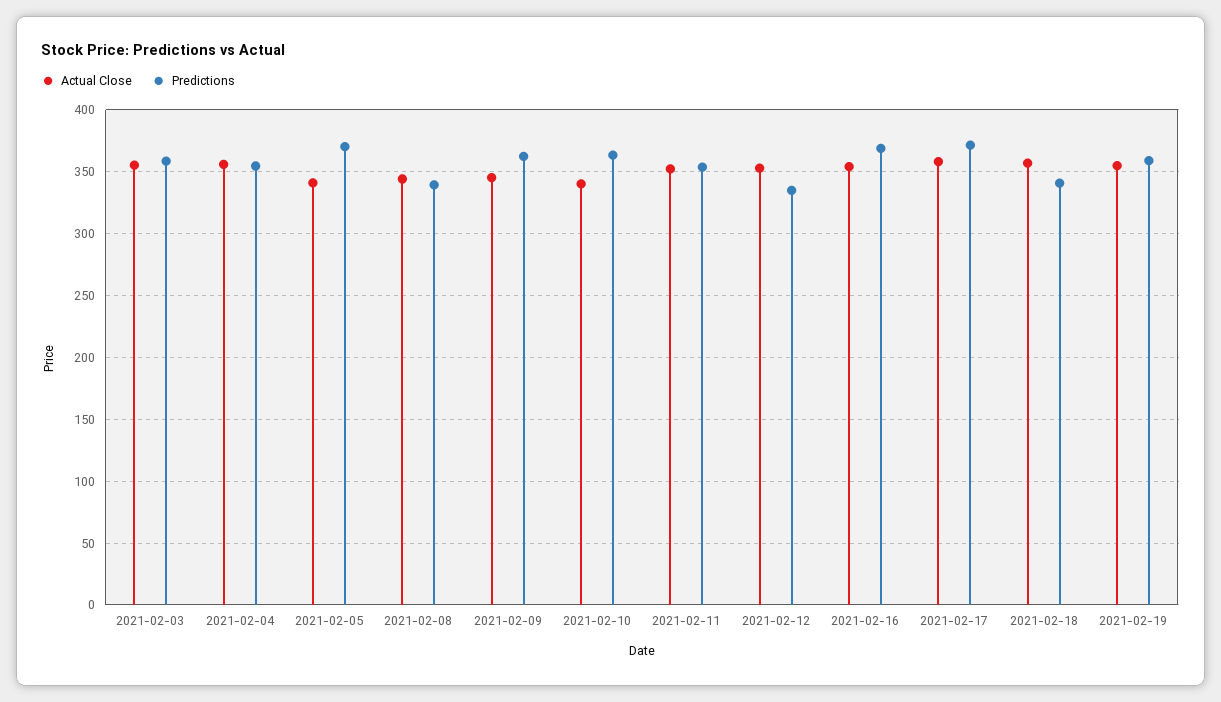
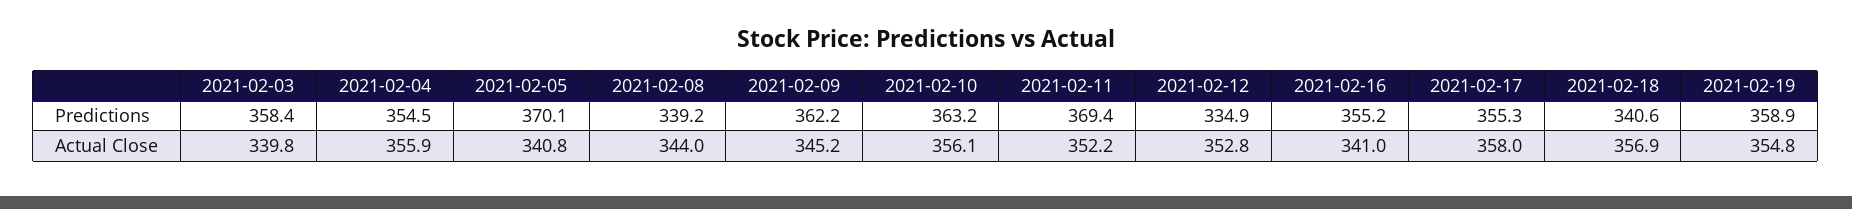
Actual Close, 2021-02-03: 355 -> 339.8
Actual Close, 2021-02-10: 340 -> 356.1
Predictions, 2021-02-11: 355 -> 369.4
Actual Close, 2021-02-16: 355 -> 341
Predictions, 2021-02-16: 370 -> 355.2
Predictions, 2021-02-17: 370 -> 355.3

